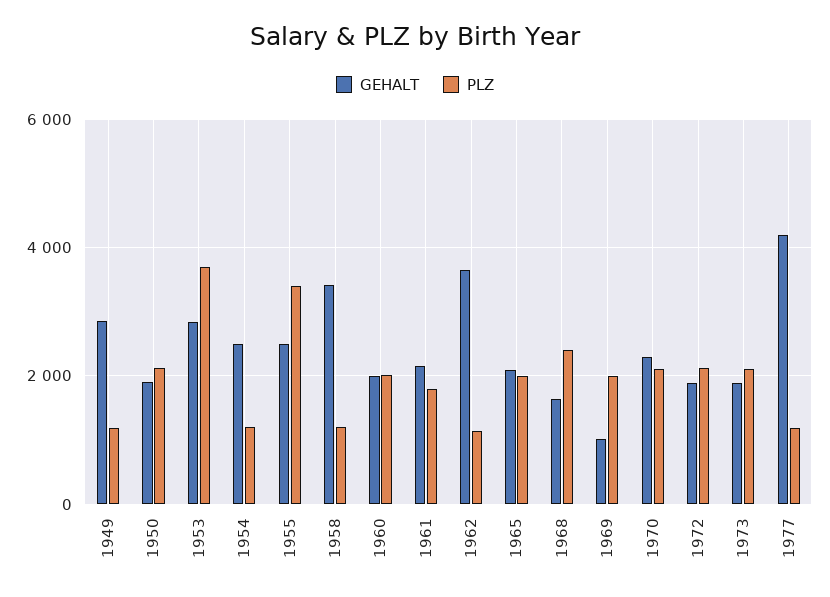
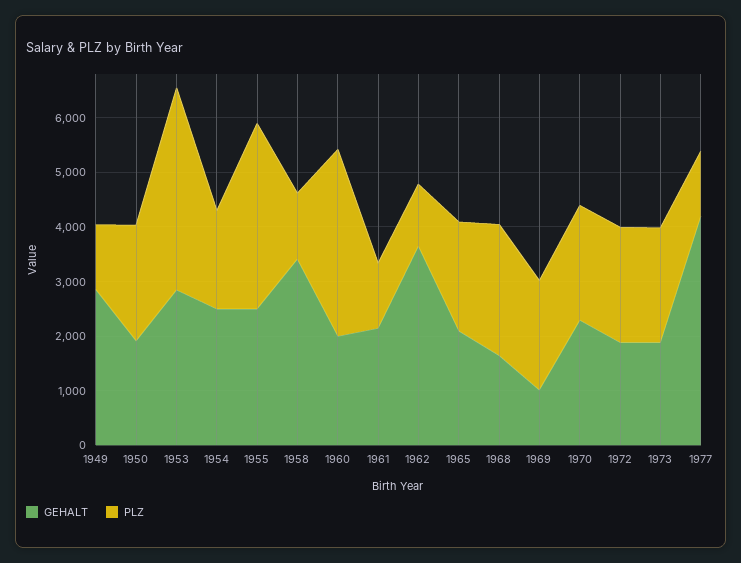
PLZ, 1954: 1200 -> 1800
PLZ, 1960: 2000 -> 3400
PLZ, 1961: 1800 -> 1200

